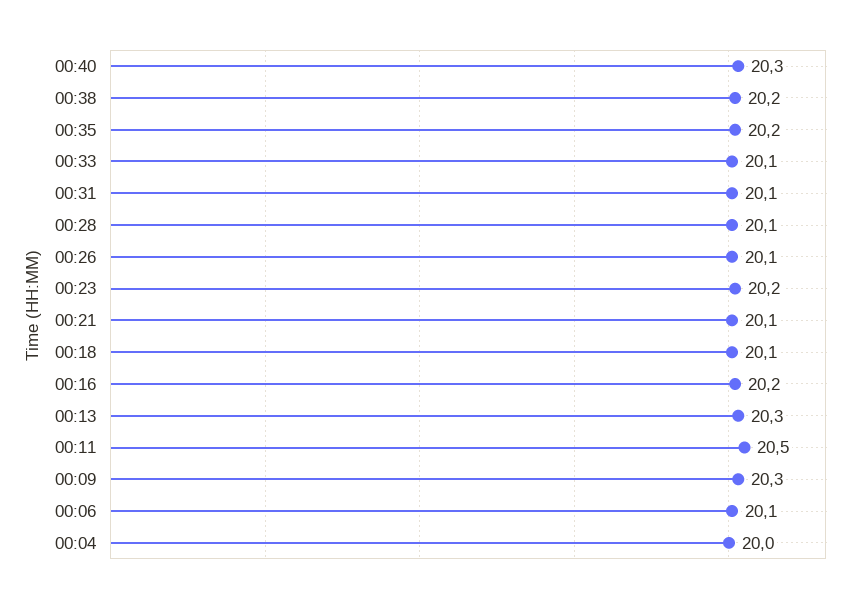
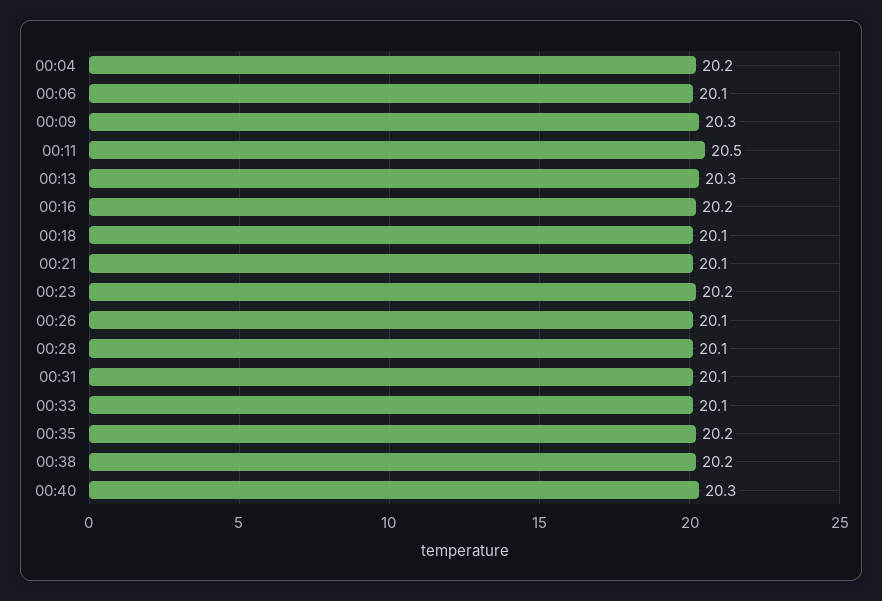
00:04: 20 -> 20.2

